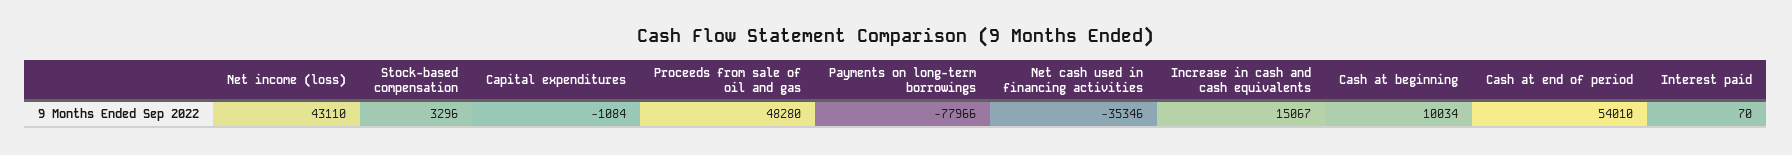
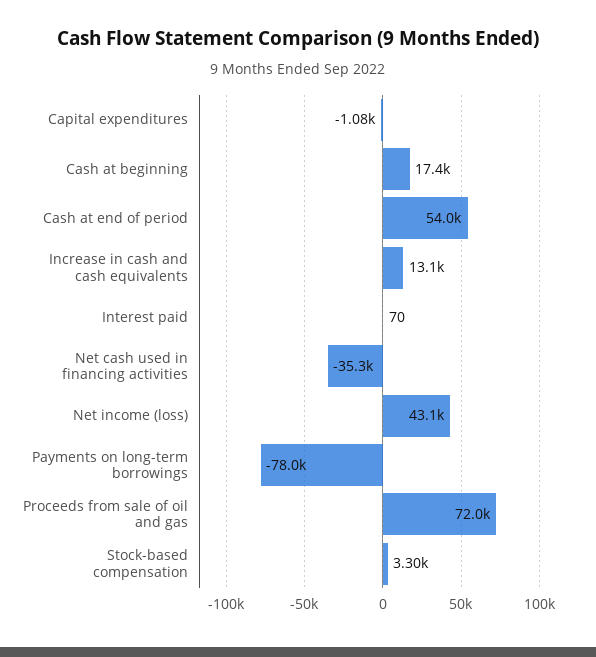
Proceeds from sale of oil and gas: 48280 -> 72000
Increase in cash and cash equivalents: 15067 -> 13100
Cash at beginning: 10034 -> 17400

